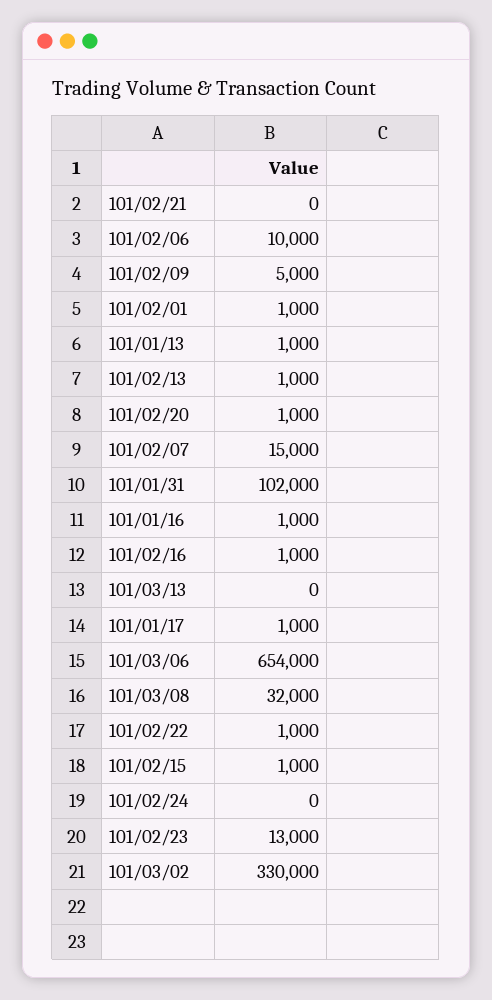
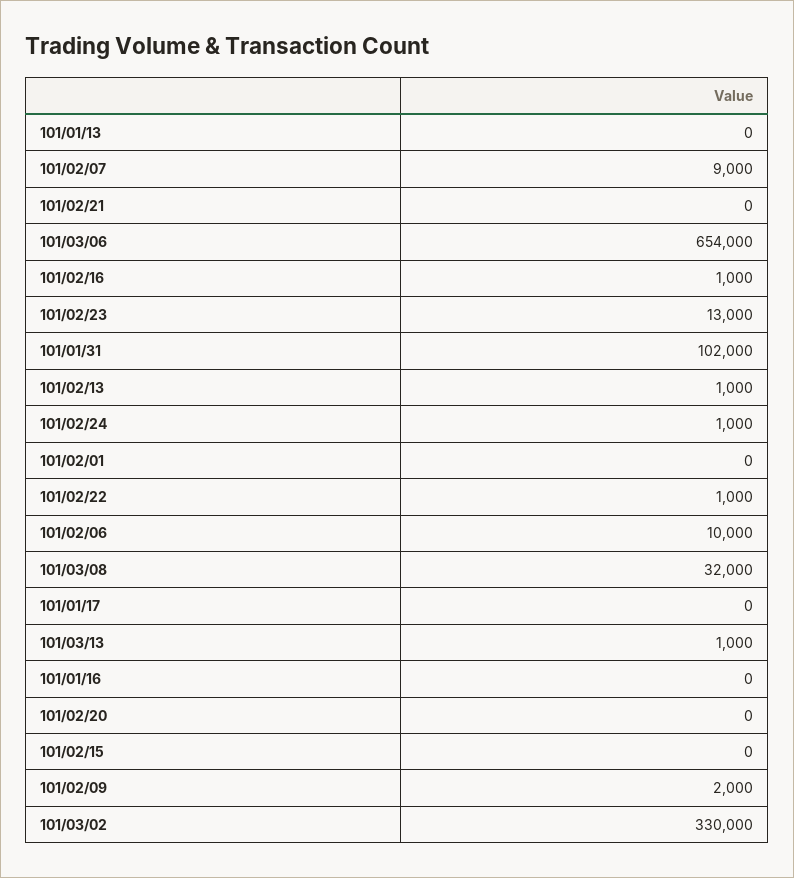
101/02/09: 5000 -> 2000
101/02/01: 1000 -> 0
101/01/13: 1000 -> 0
101/02/20: 1000 -> 0
101/02/07: 15000 -> 9000
101/01/16: 1000 -> 0
101/03/13: 0 -> 1000
101/01/17: 1000 -> 0
101/02/15: 1000 -> 0
101/02/24: 0 -> 1000

